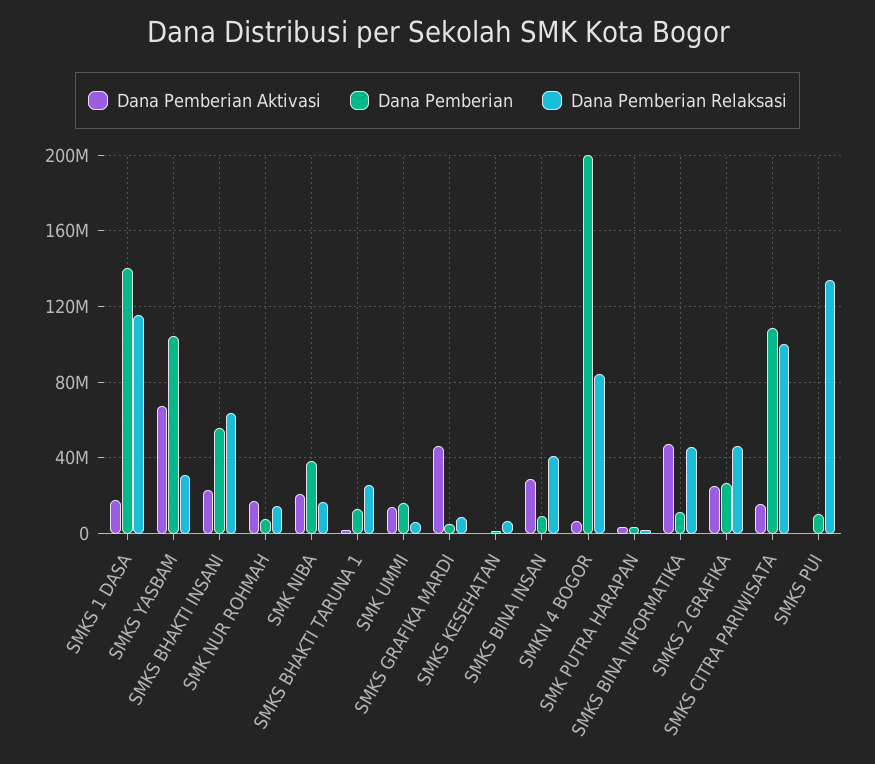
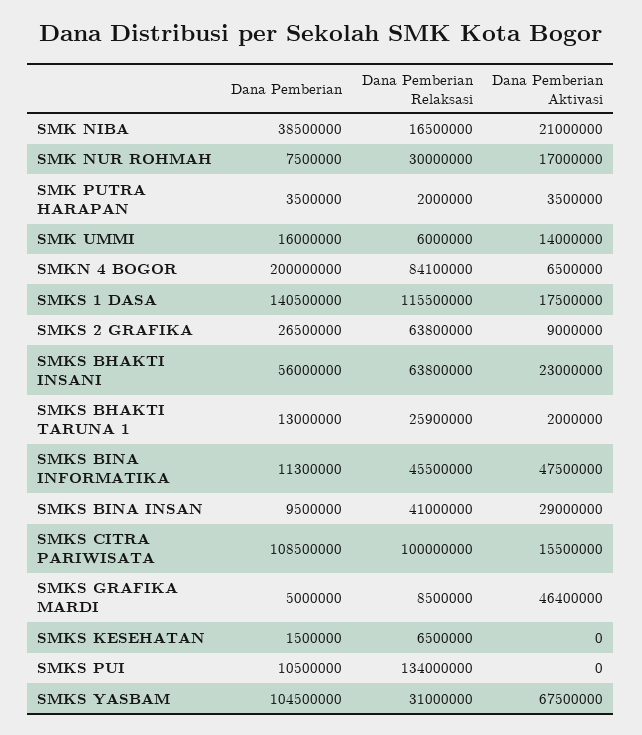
Dana Pemberian Relaksasi, SMK NUR ROHMAH: 15000000 -> 30000000
Dana Pemberian Aktivasi, SMKS 2 GRAFIKA: 25000000 -> 9000000
Dana Pemberian Relaksasi, SMKS 2 GRAFIKA: 45000000 -> 63800000

